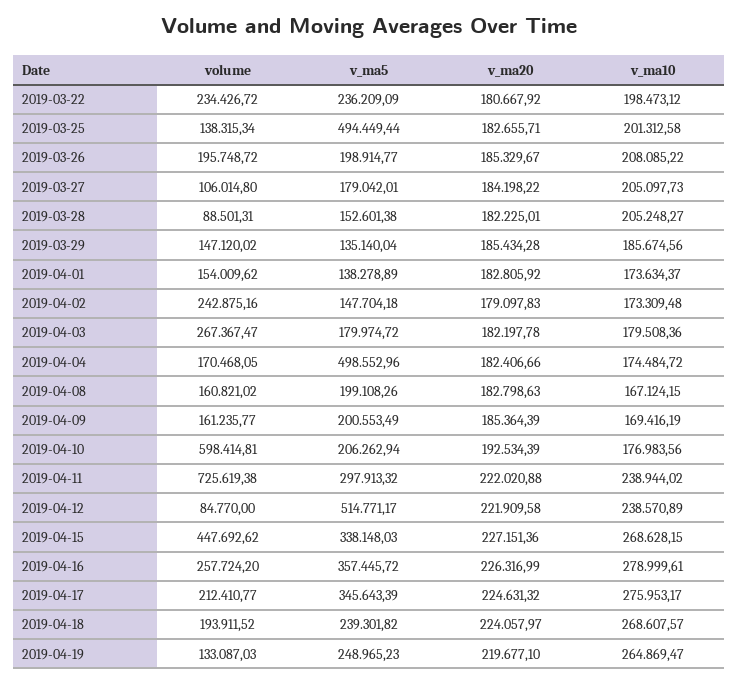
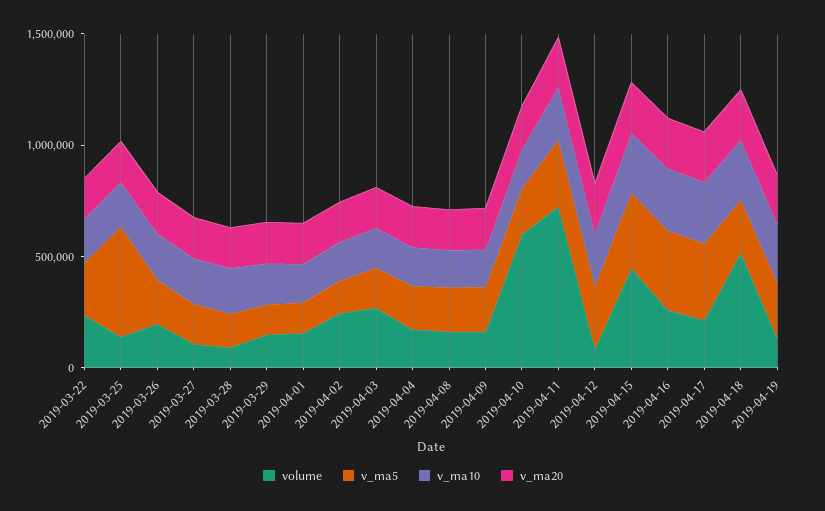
v_ma5, 2019-04-04: 498552.96 -> 200000
v_ma5, 2019-04-12: 514771.17 -> 300000
volume, 2019-04-18: 193911.52 -> 500000

